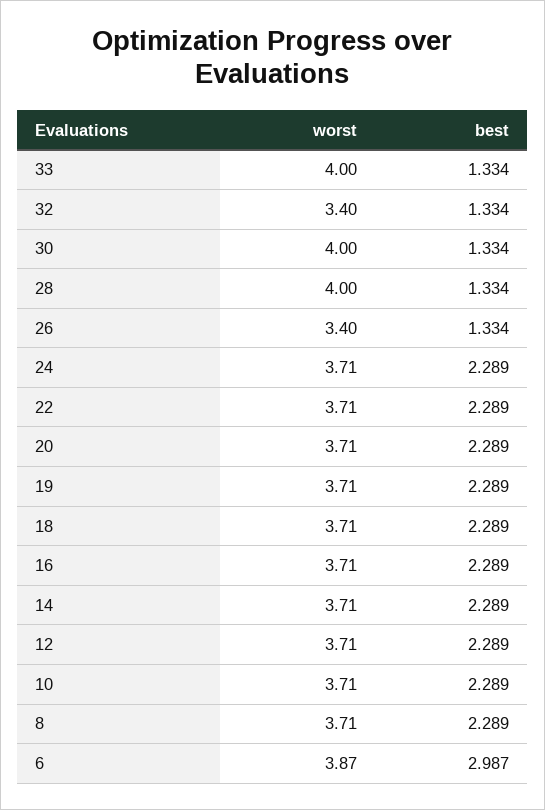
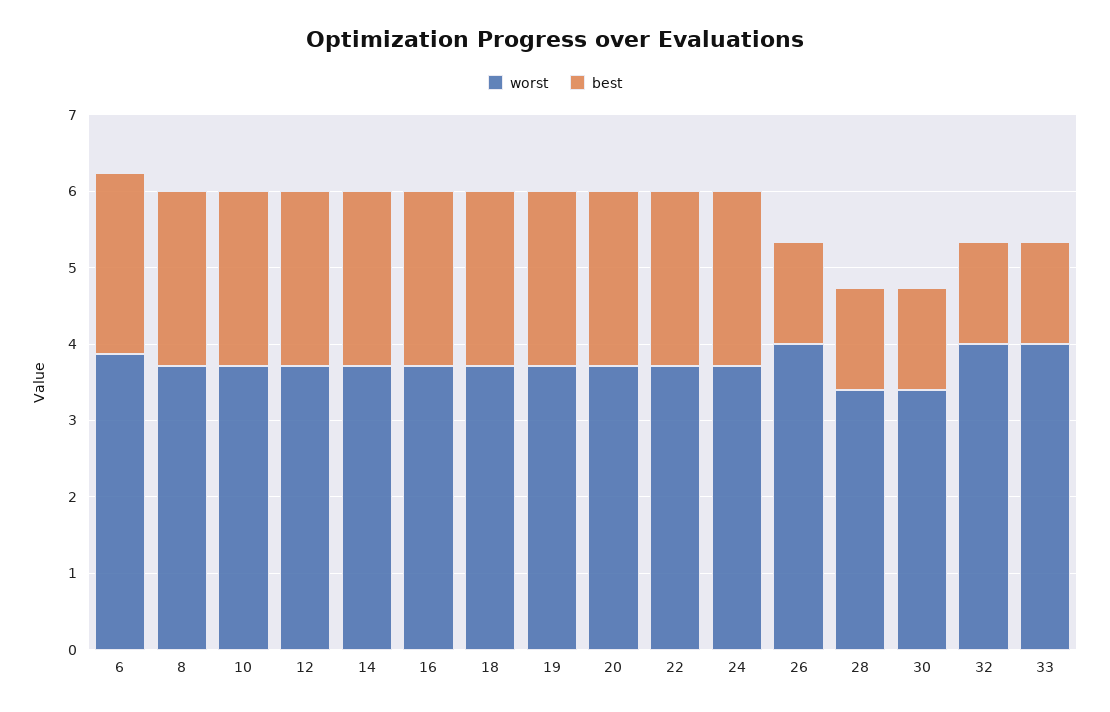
worst, 32: 3.4 -> 4
worst, 30: 4 -> 3.4
worst, 28: 4 -> 3.4
worst, 26: 3.4 -> 4
best, 6: 2.987 -> 2.4

